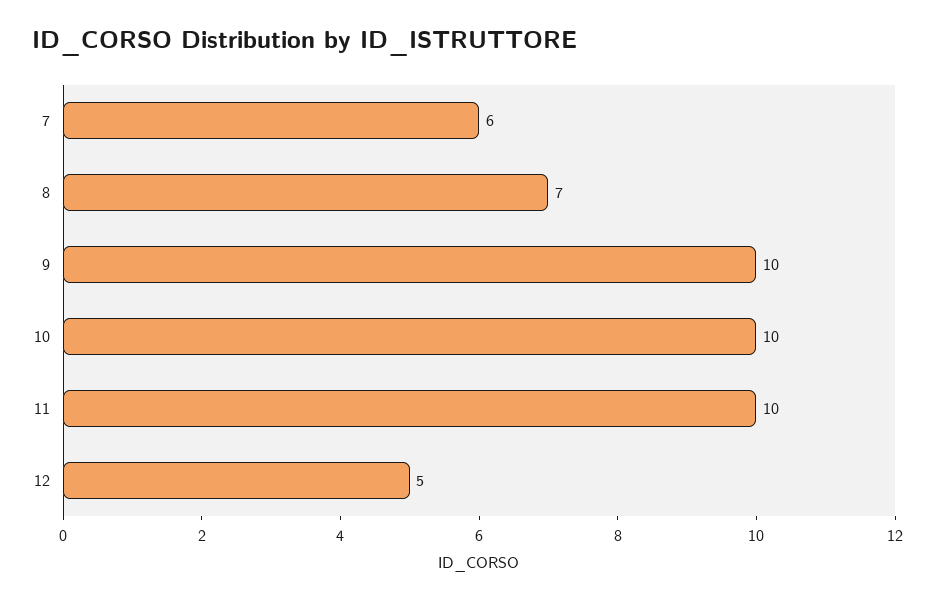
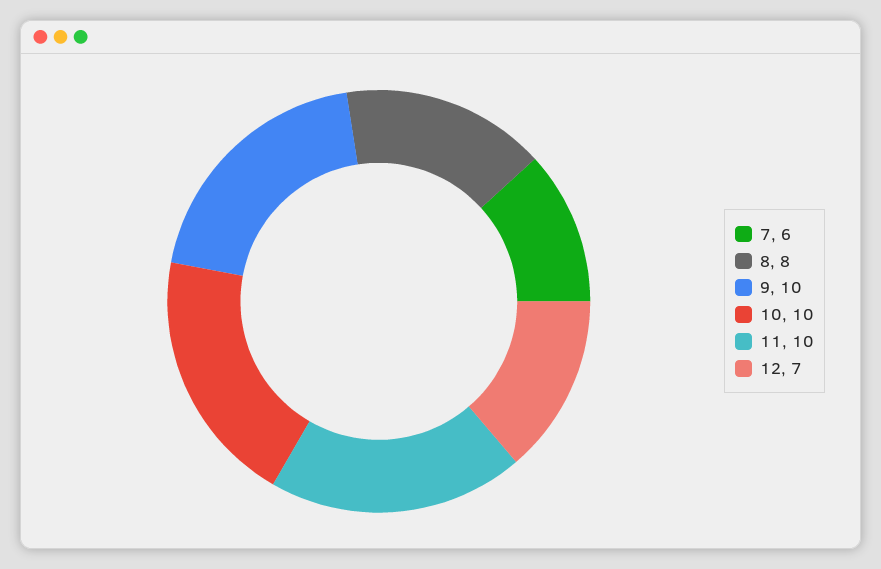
8: 7 -> 8
12: 5 -> 7

